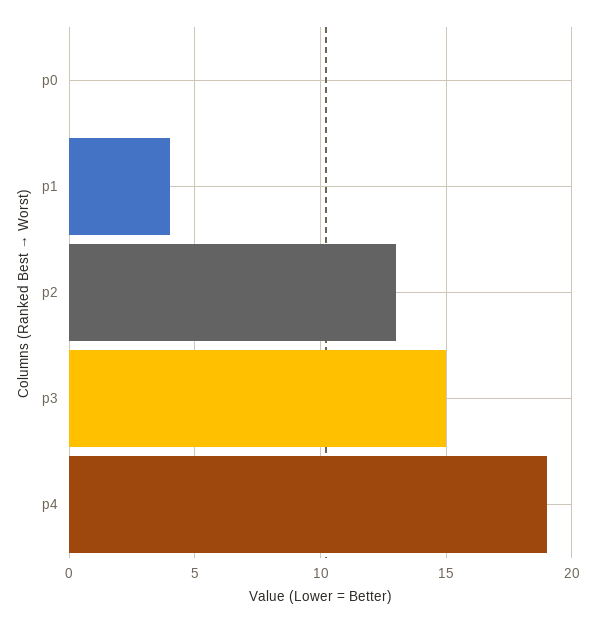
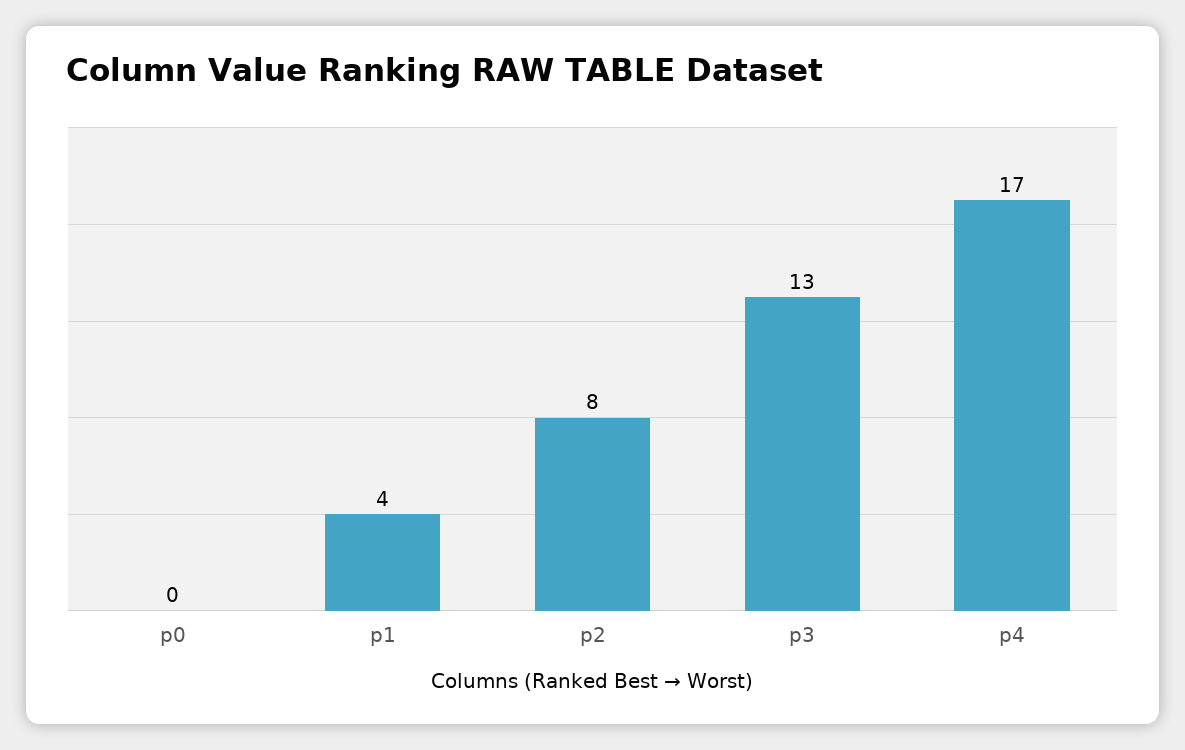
p2: 13 -> 8
p3: 15 -> 13
p4: 19 -> 17

